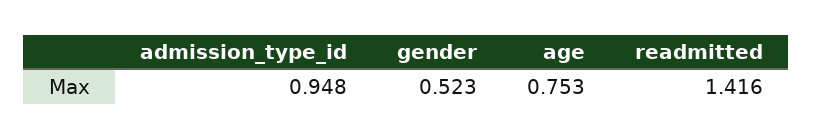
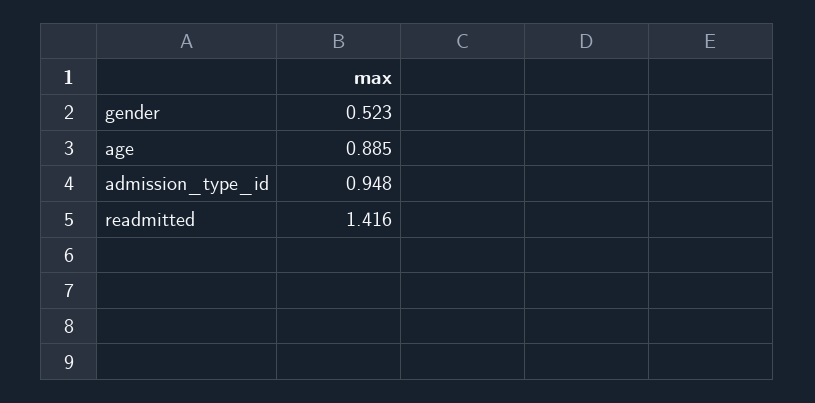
age: 0.753 -> 0.885

